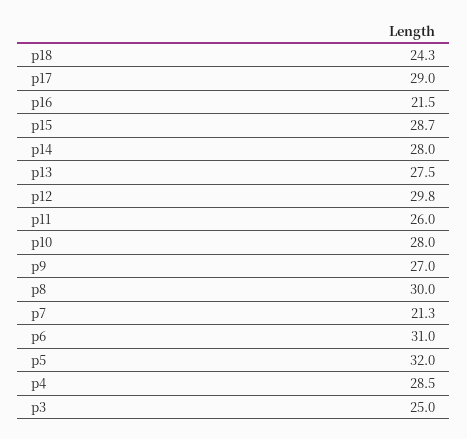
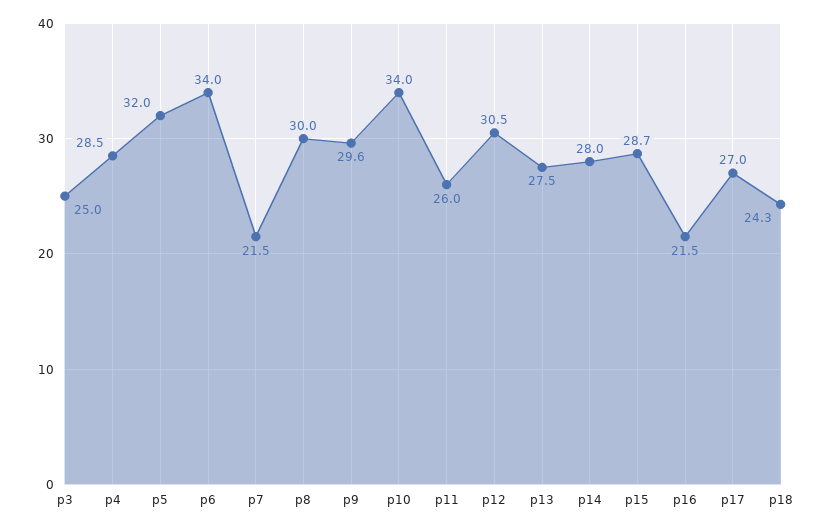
p17: 29 -> 27
p12: 29.8 -> 30.5
p10: 28 -> 34
p9: 27 -> 29.6
p7: 21.3 -> 21.5
p6: 31 -> 34

